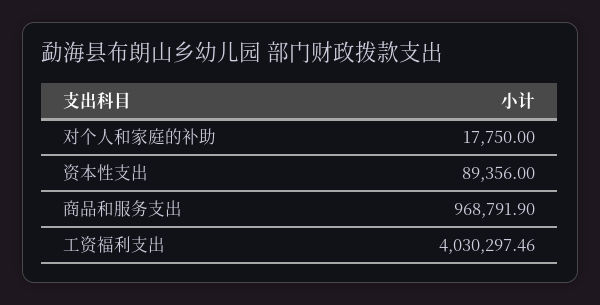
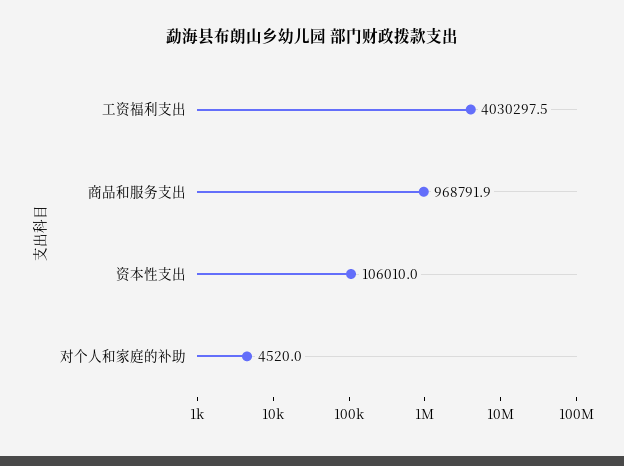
对个人和家庭的补助: 17750 -> 4520
资本性支出: 89356 -> 106010

